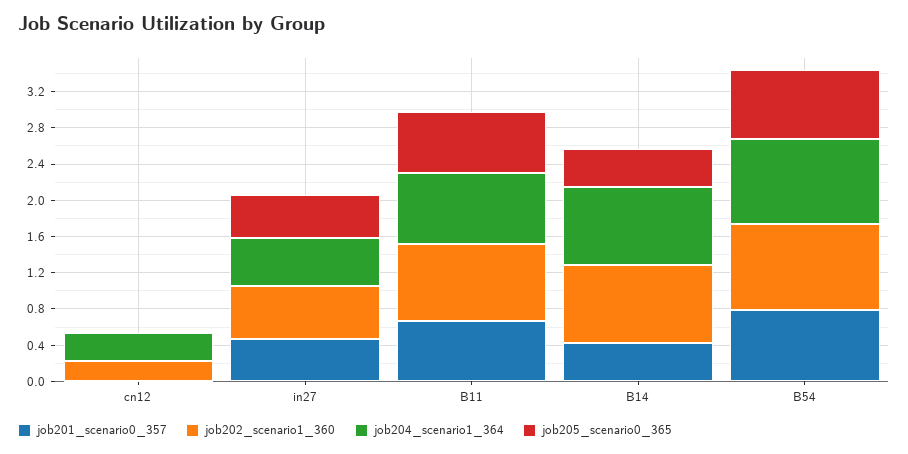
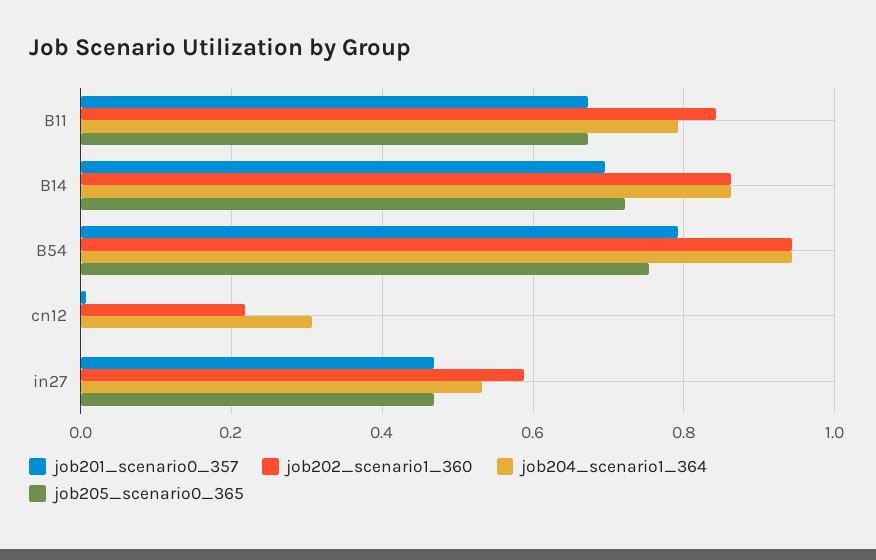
job201_scenario0_357, B14: 0.4 -> 0.7
job205_scenario0_365, B14: 0.4 -> 0.72

